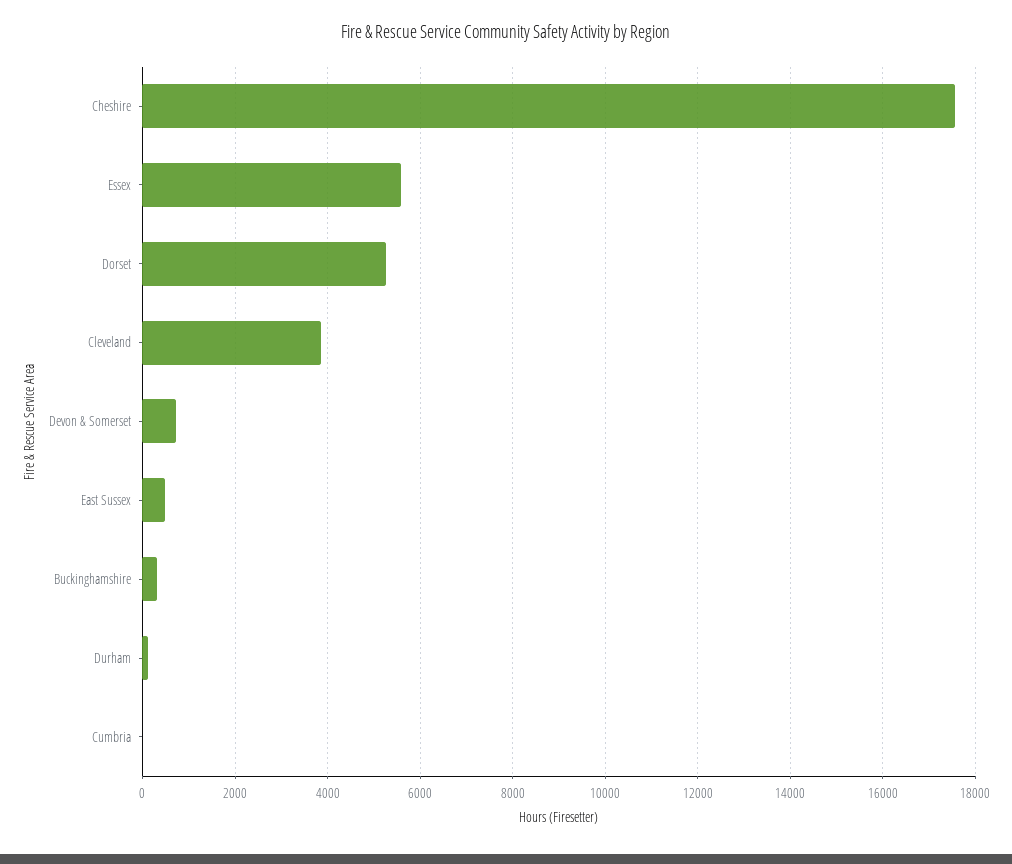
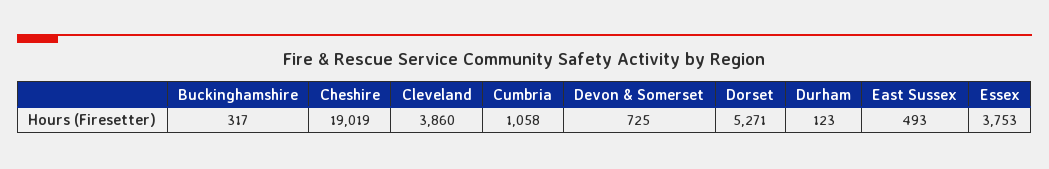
Cheshire: 17600 -> 19019
Essex: 5600 -> 3753
Cumbria: 0 -> 1058

